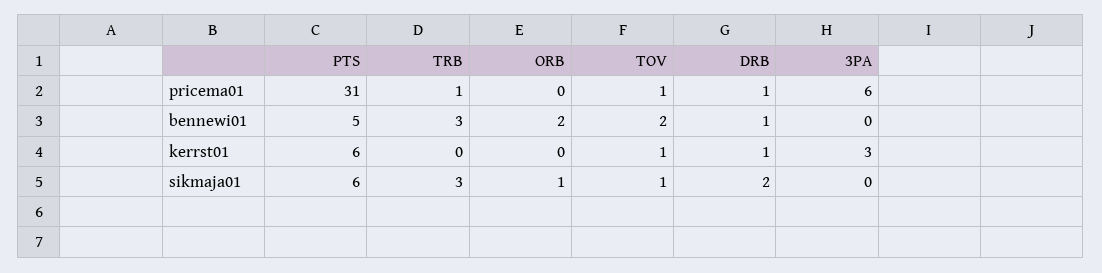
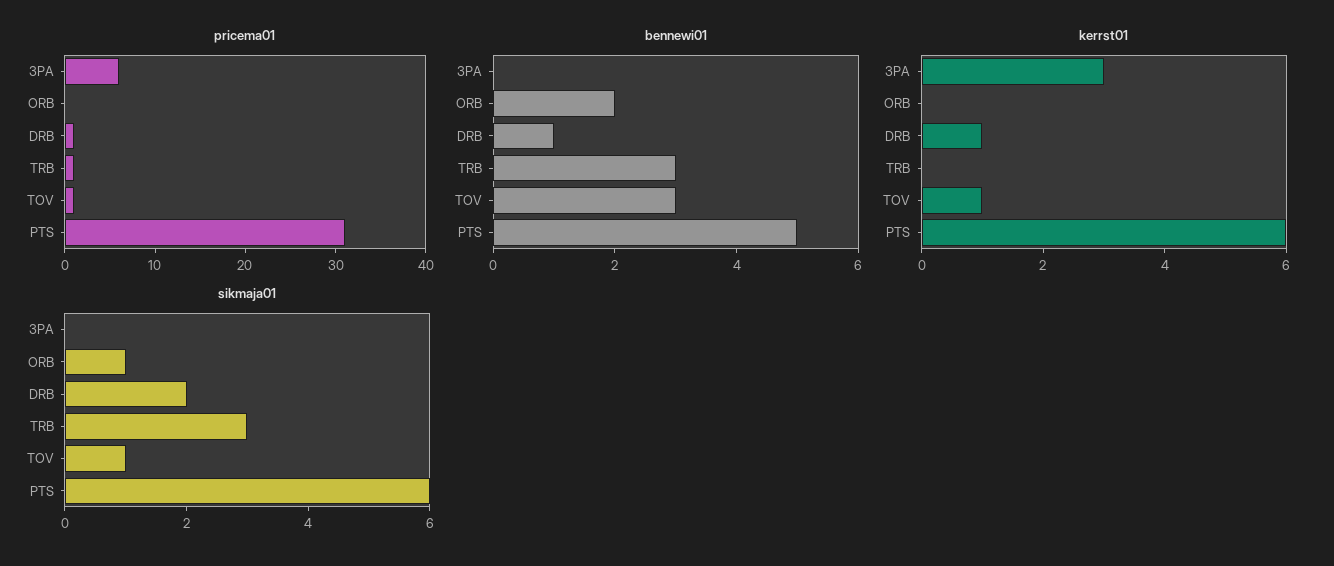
bennewi01, TOV: 2 -> 3

